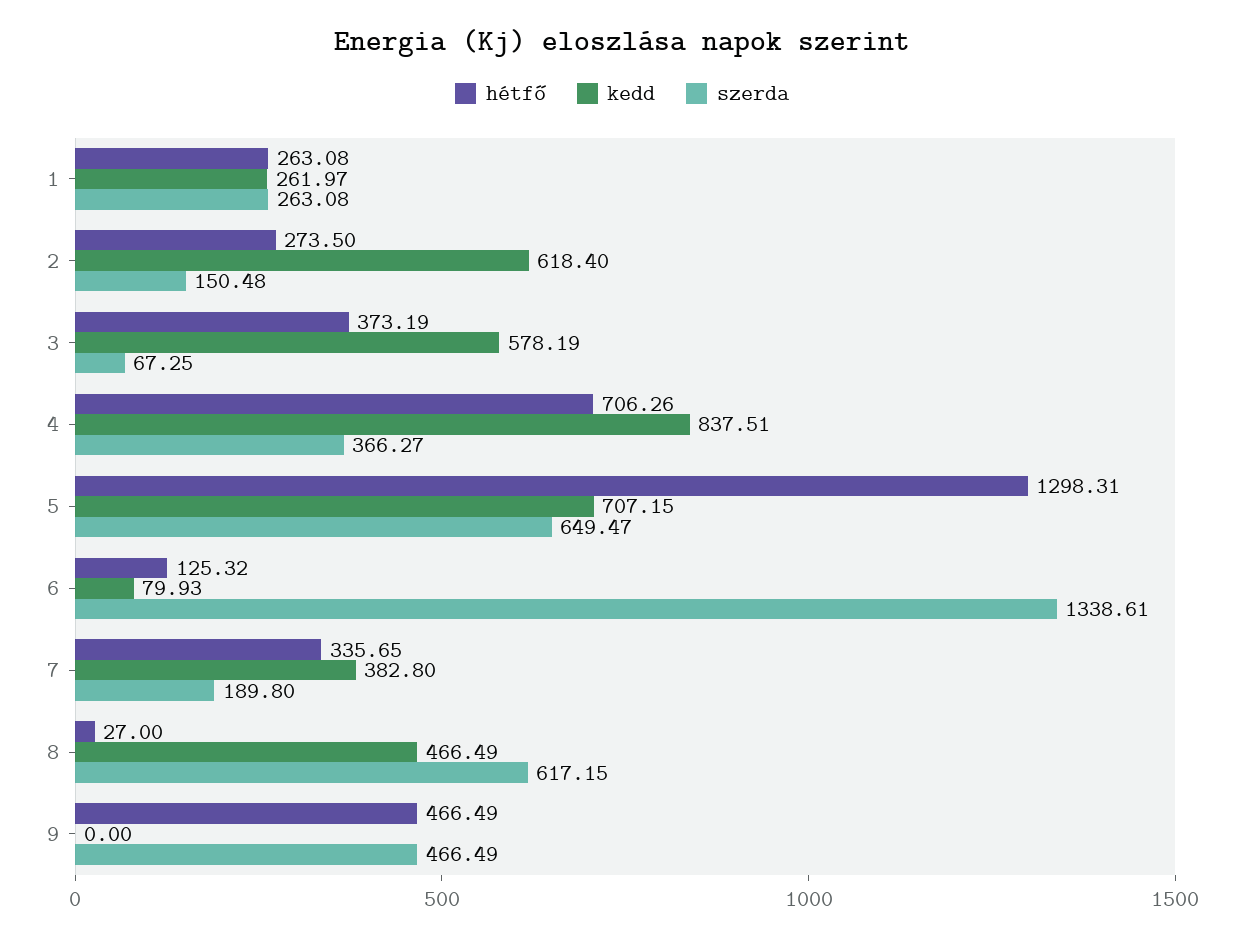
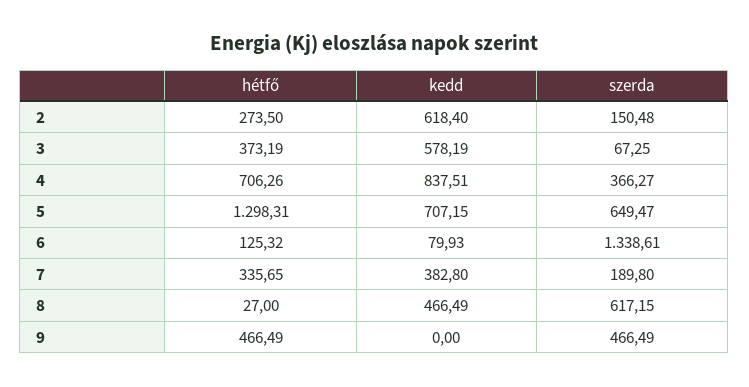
hétfő, 1: 263.08 -> none
kedd, 1: 261.97 -> none
szerda, 1: 263.08 -> none

